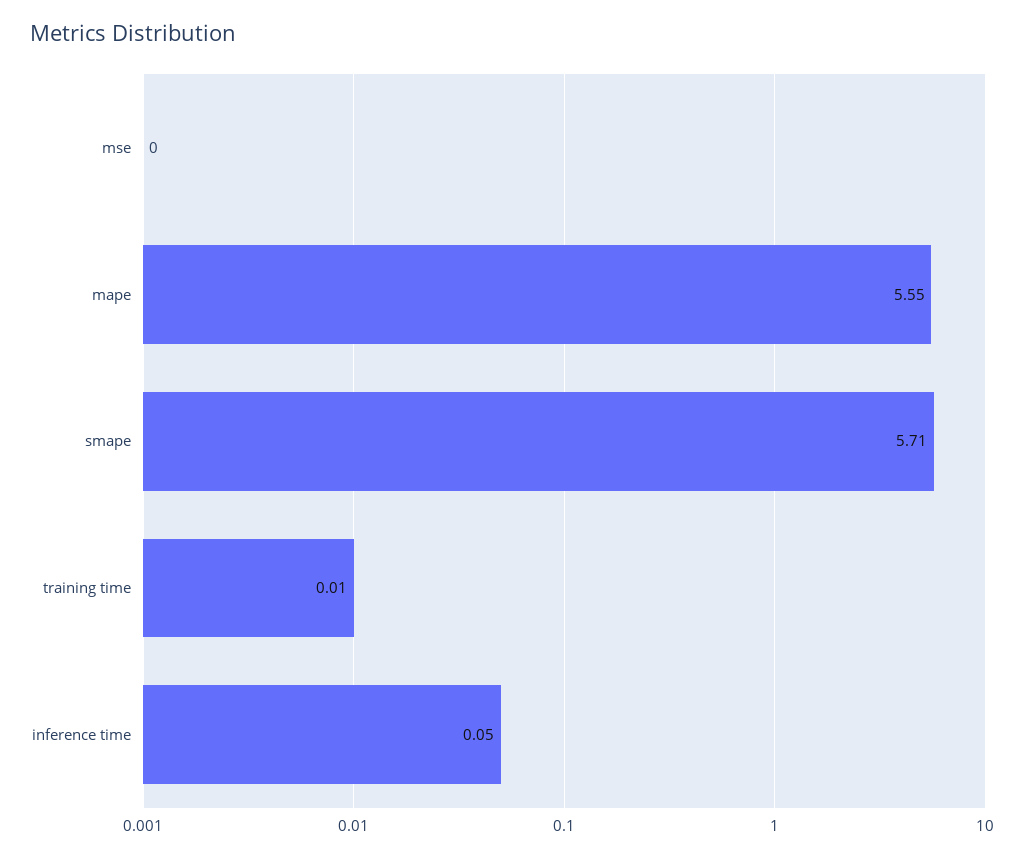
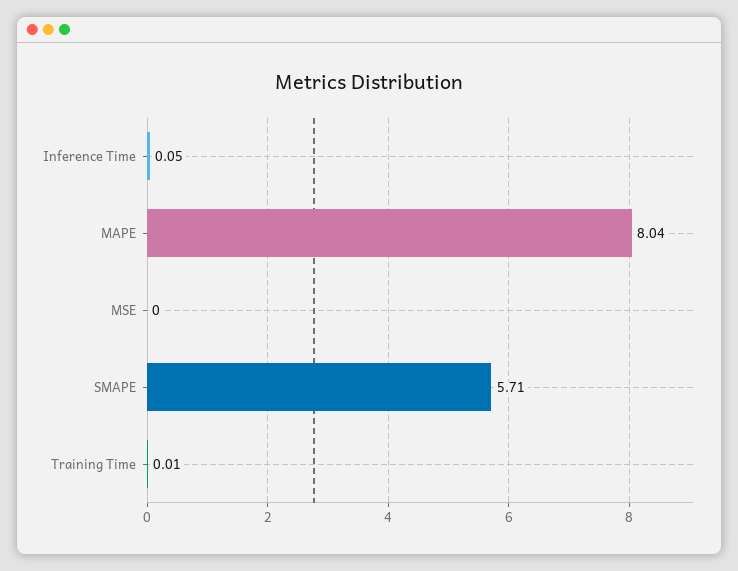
mape: 5.55 -> 8.04

